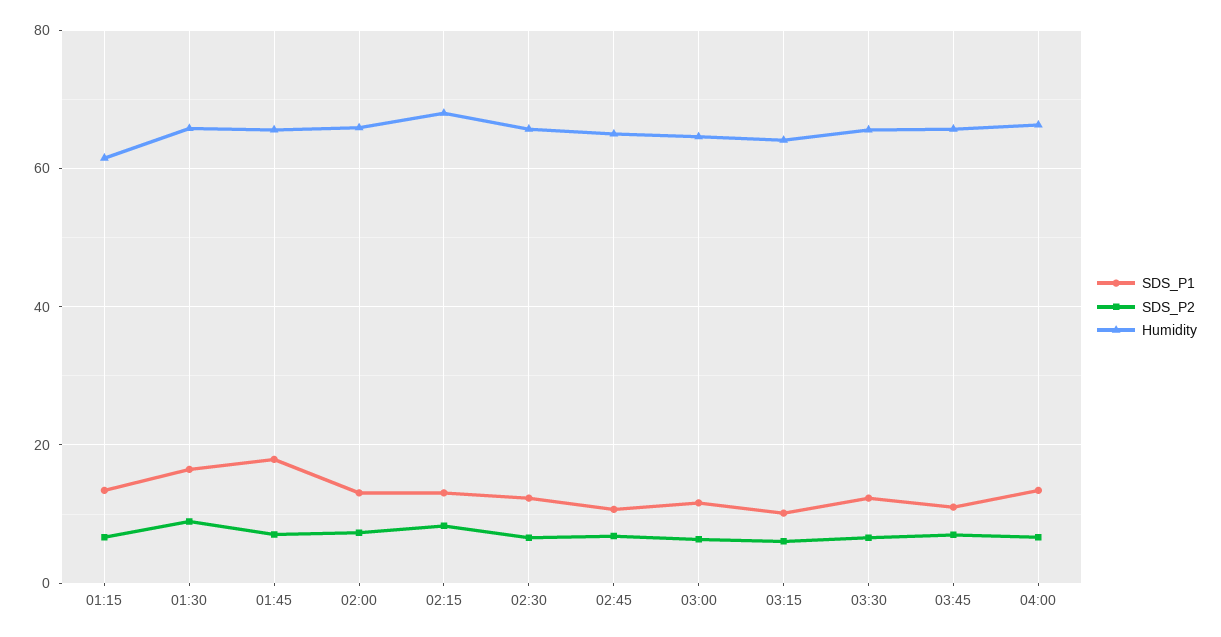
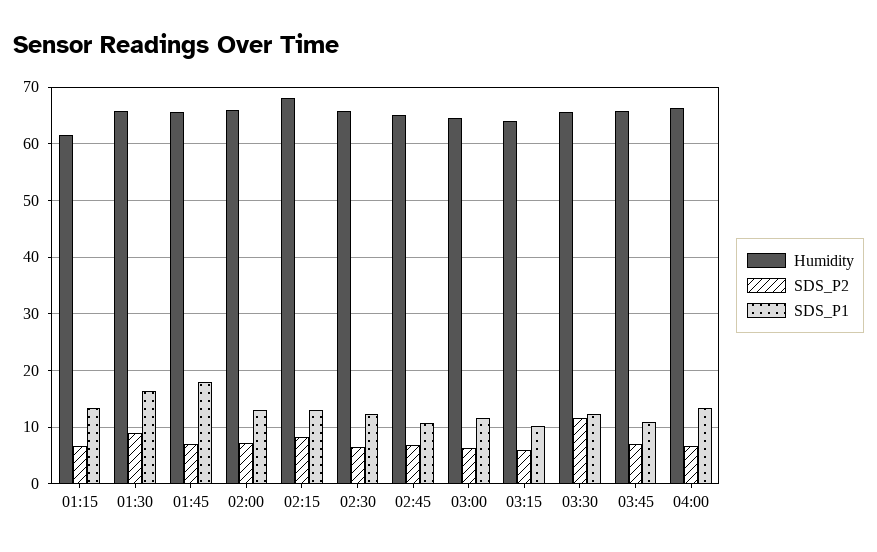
SDS_P2, 03:30: 6 -> 12

